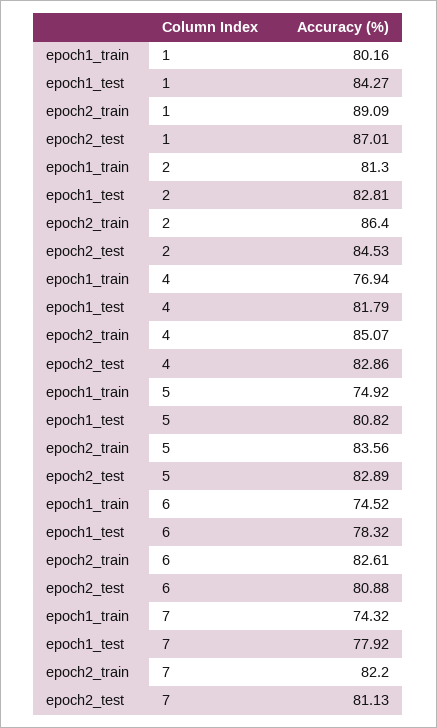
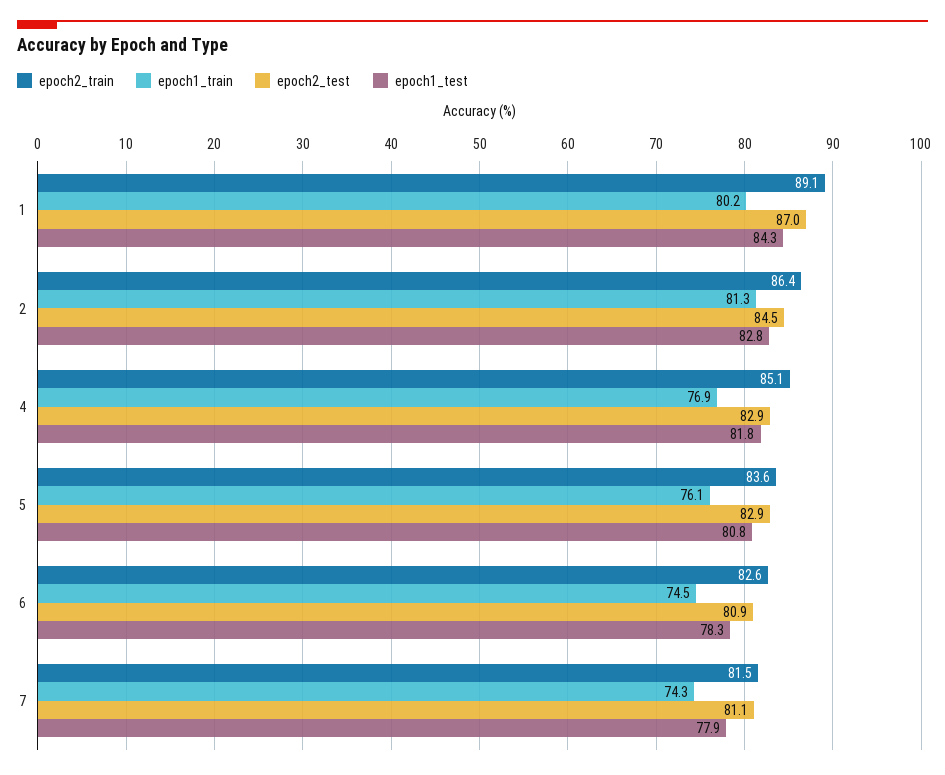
epoch1_train, 5: 74.92 -> 76.1
epoch2_train, 7: 82.2 -> 81.5

